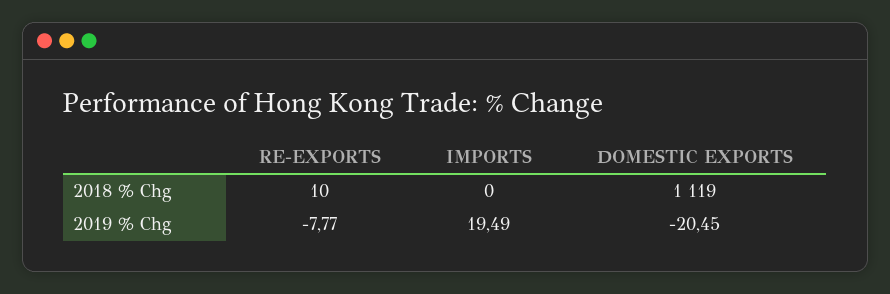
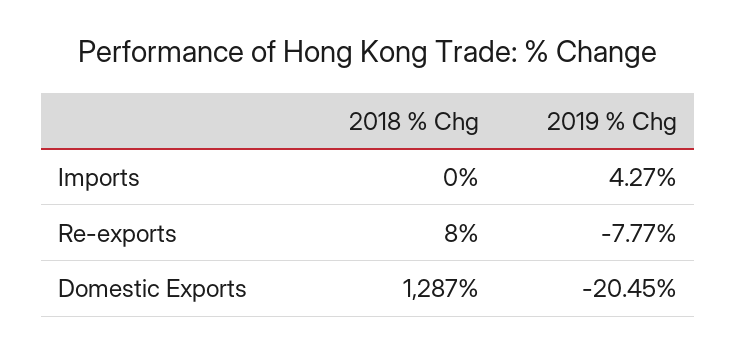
RE-EXPORTS, 2018 % Chg: 10 -> 8
DOMESTIC EXPORTS, 2018 % Chg: 1119 -> 1287
IMPORTS, 2019 % Chg: 19.49 -> 4.27

